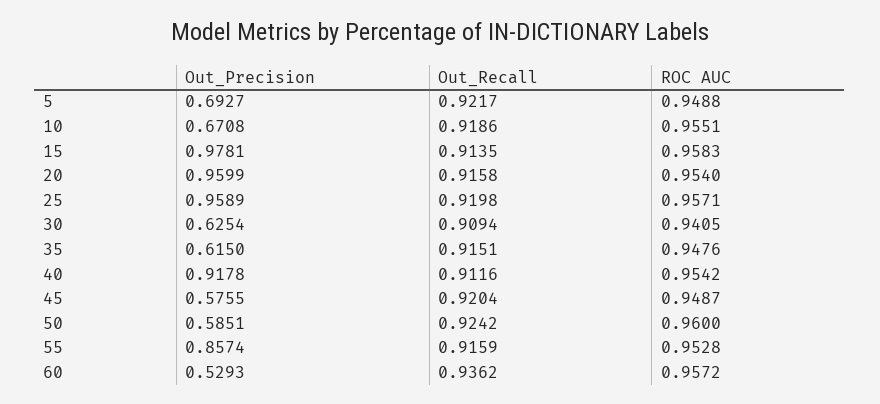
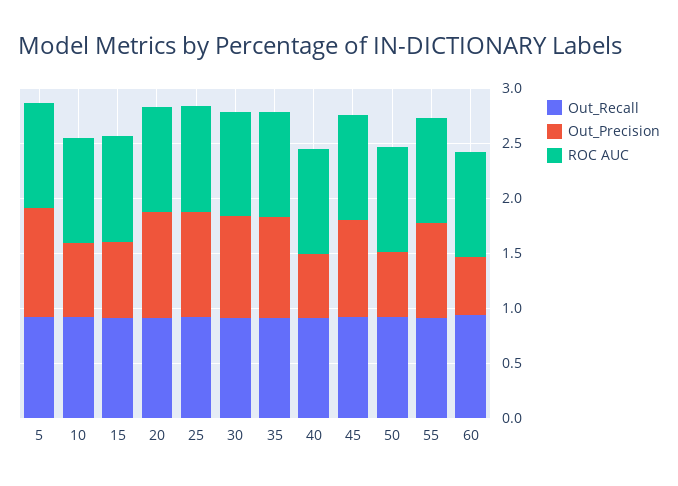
Out_Precision, 5: 0.6927 -> 1
Out_Precision, 15: 0.9781 -> 0.7
Out_Precision, 30: 0.6254 -> 0.9
Out_Precision, 35: 0.615 -> 0.9
Out_Precision, 40: 0.9178 -> 0.6
Out_Precision, 45: 0.5755 -> 0.9

